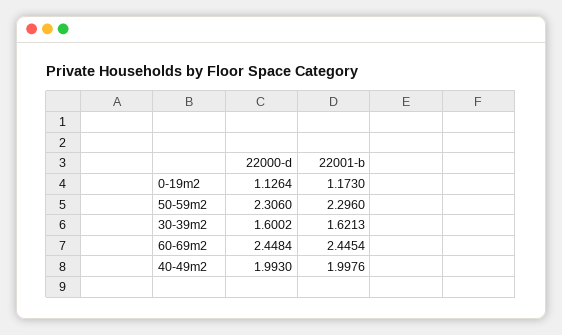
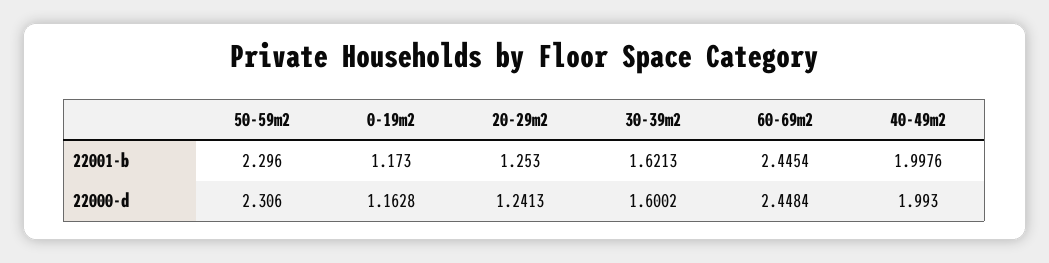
22000-d, 0-19m2: 1.1264 -> 1.1628
22001-b, 20-29m2: none -> 1.253
22000-d, 20-29m2: none -> 1.2413

